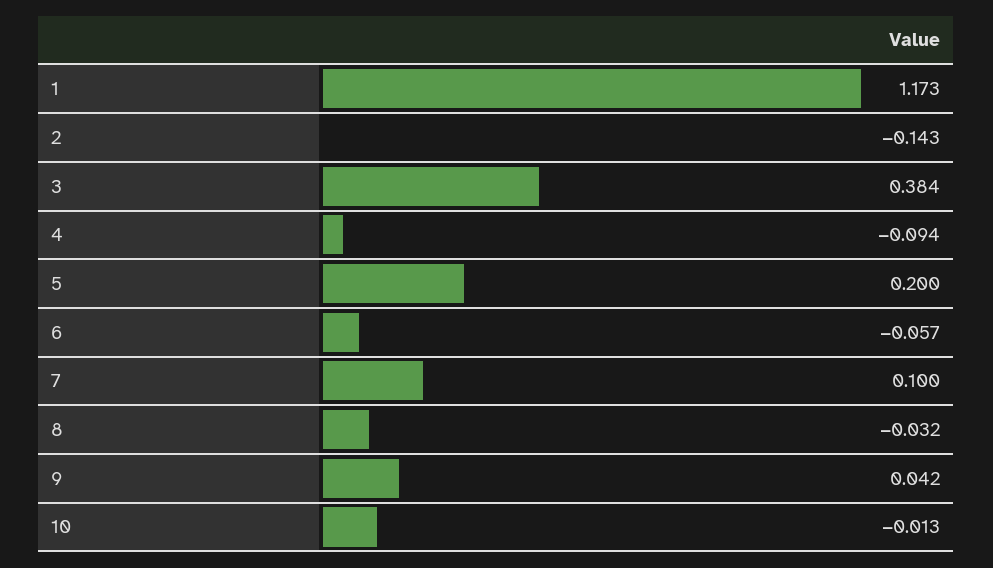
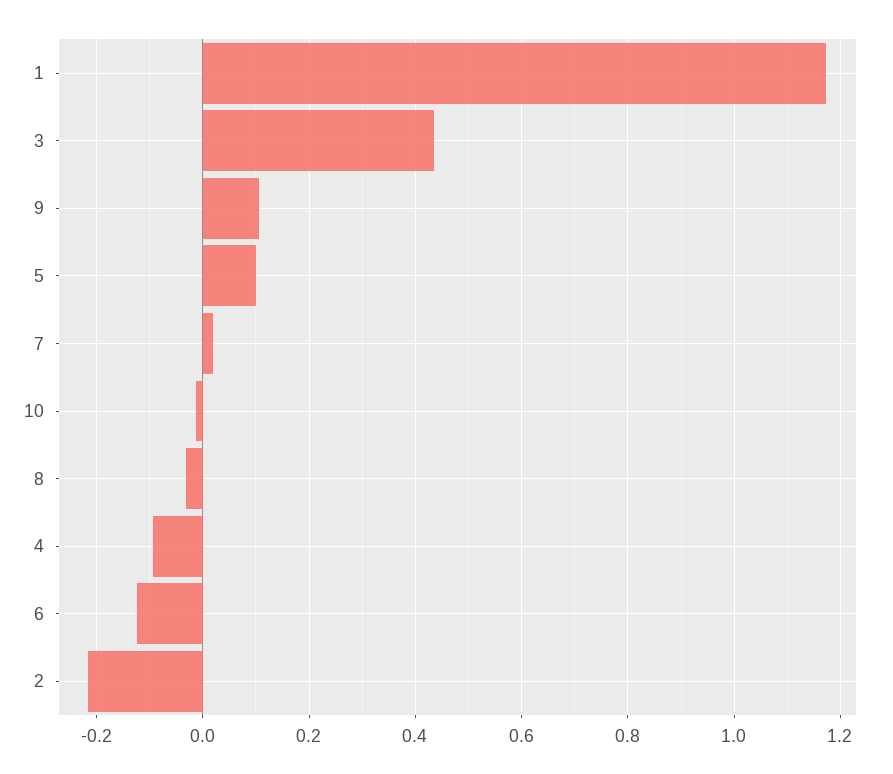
2: -0.143 -> -0.22
3: 0.384 -> 0.44
5: 0.2 -> 0.1
6: -0.057 -> -0.12
7: 0.1 -> 0.02
9: 0.042 -> 0.1

